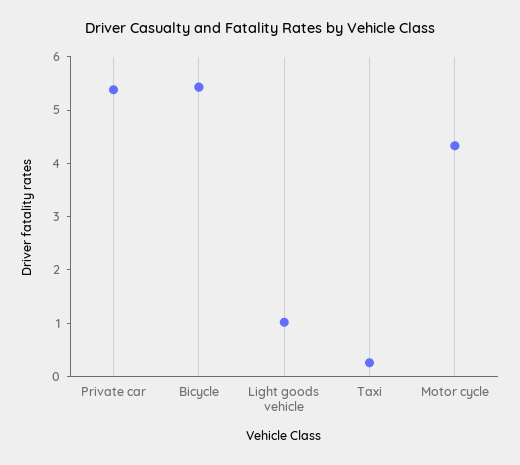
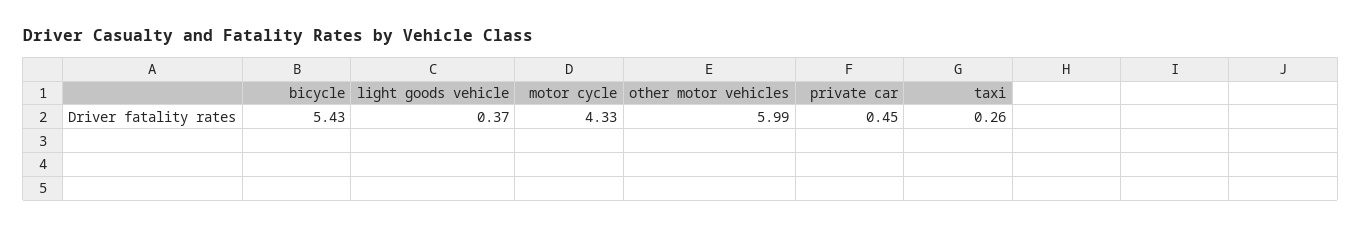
Private car: 5.4 -> 0.45
Light goods vehicle: 1 -> 0.37
other motor vehicles: none -> 5.99

